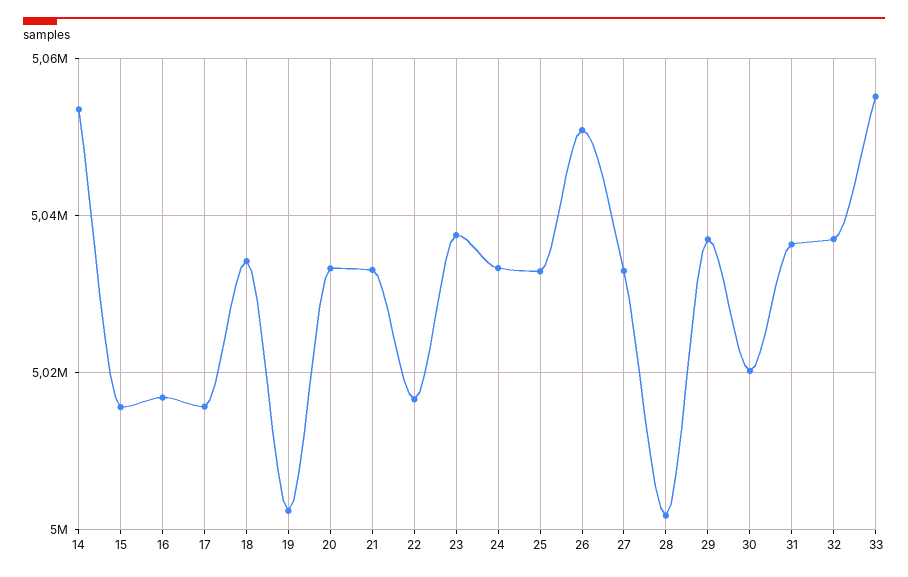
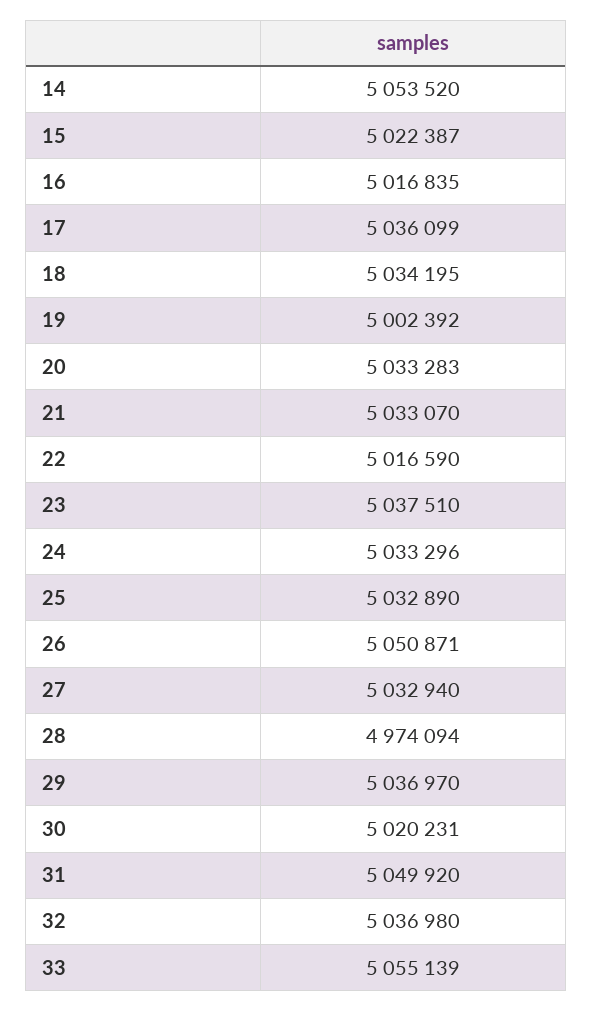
15: 5016000 -> 5022387
17: 5016000 -> 5036099
28: 5002000 -> 4974094
31: 5036000 -> 5049920

